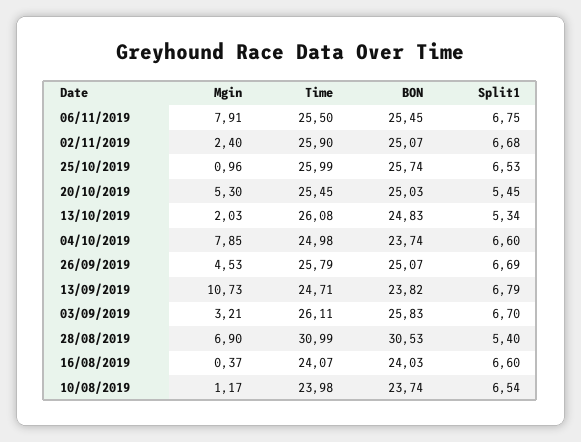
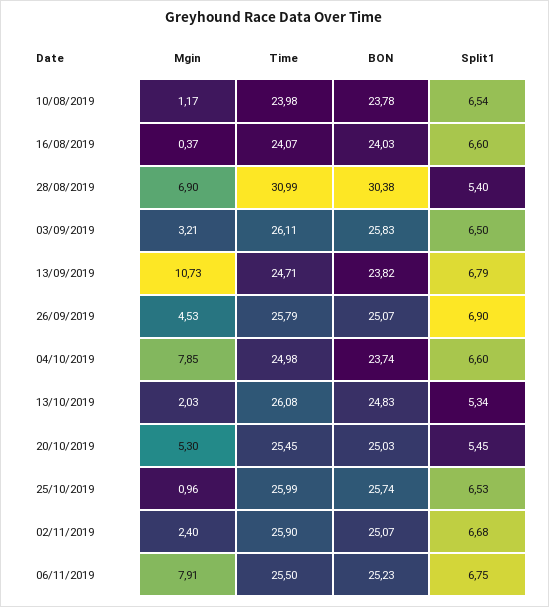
BON, 06/11/2019: 25.45 -> 25.23
Split1, 26/09/2019: 6.69 -> 6.9
Split1, 03/09/2019: 6.7 -> 6.5
BON, 28/08/2019: 30.53 -> 30.38
BON, 10/08/2019: 23.74 -> 23.78

